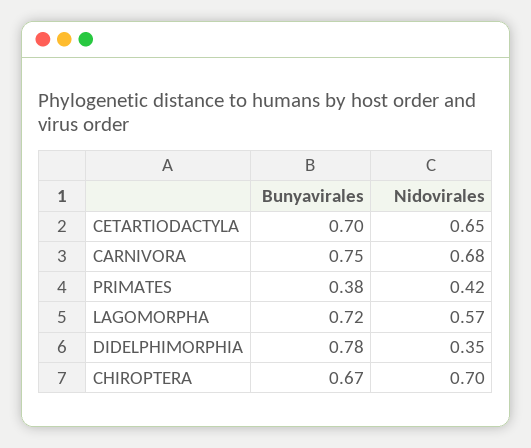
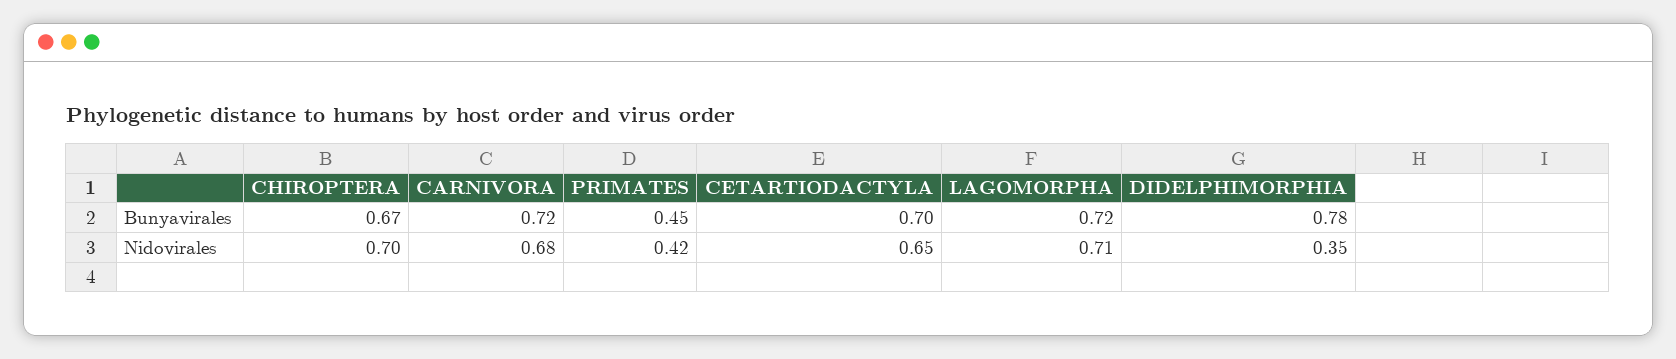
Bunyavirales, CARNIVORA: 0.75 -> 0.72
Bunyavirales, PRIMATES: 0.38 -> 0.45
Nidovirales, LAGOMORPHA: 0.57 -> 0.71

